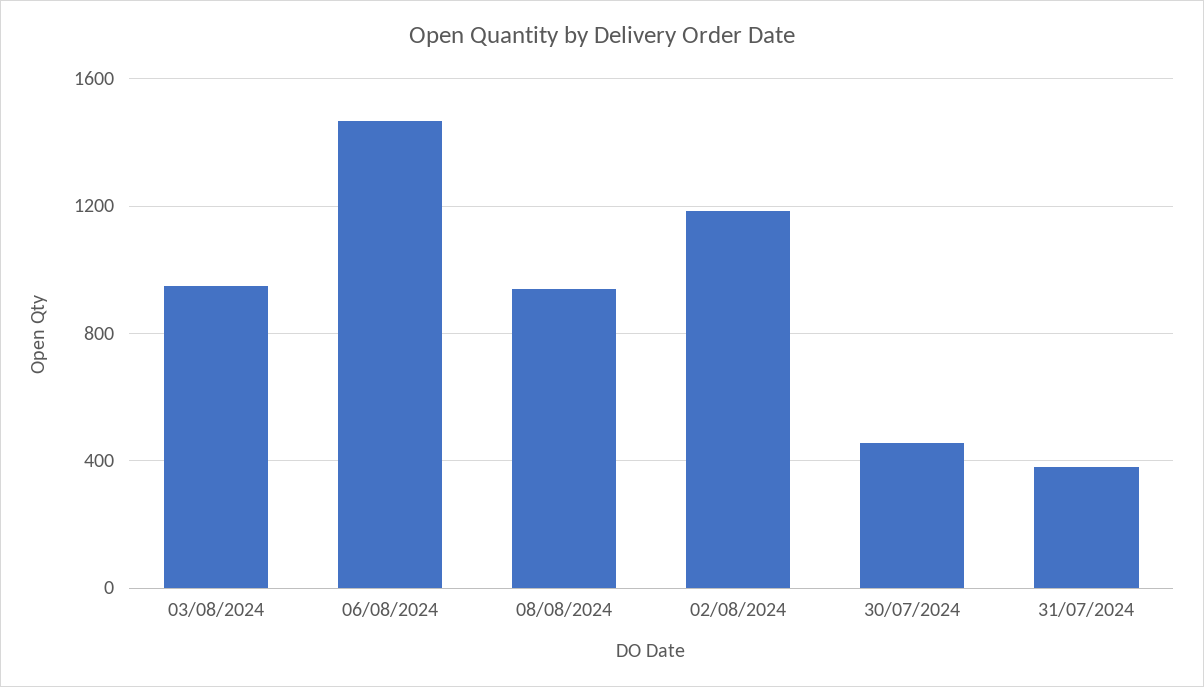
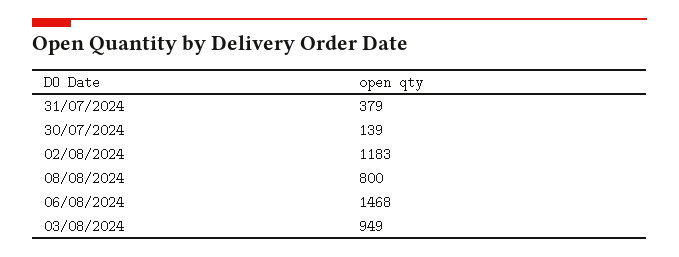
08/08/2024: 950 -> 800
30/07/2024: 450 -> 139

